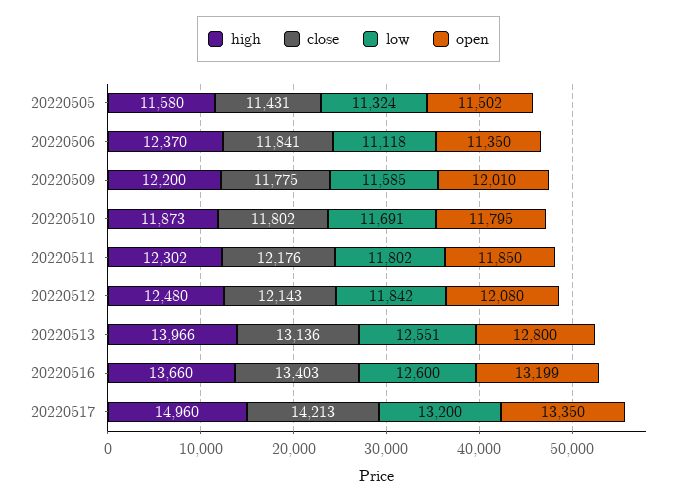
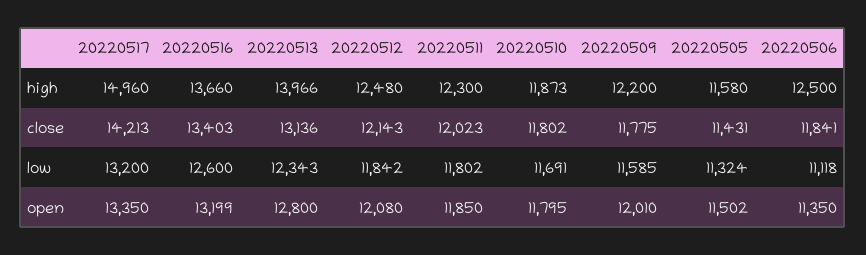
high, 20220506: 12370 -> 12500
high, 20220511: 12302 -> 12300
close, 20220511: 12176 -> 12023
low, 20220513: 12551 -> 12343

